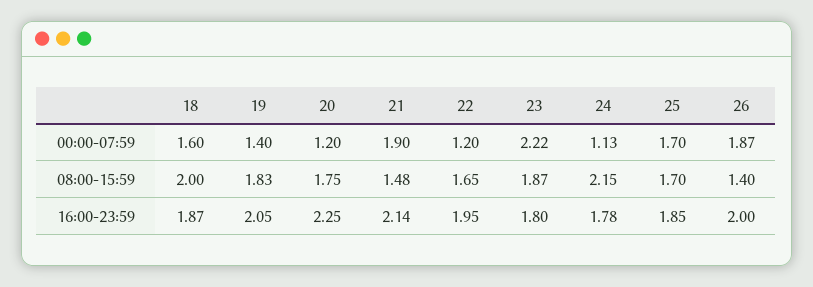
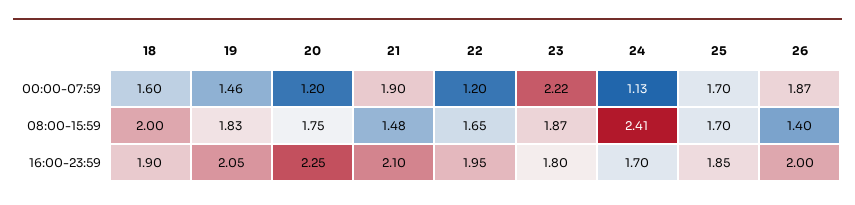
19, 00:00-07:59: 1.4 -> 1.46
24, 08:00-15:59: 2.15 -> 2.41
18, 16:00-23:59: 1.87 -> 1.9
21, 16:00-23:59: 2.14 -> 2.1
24, 16:00-23:59: 1.78 -> 1.7

